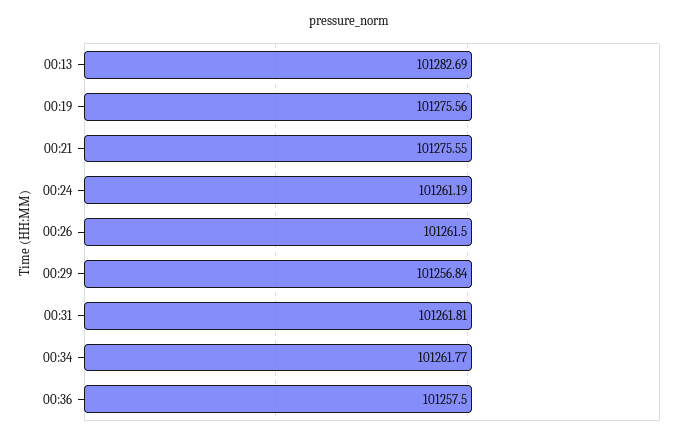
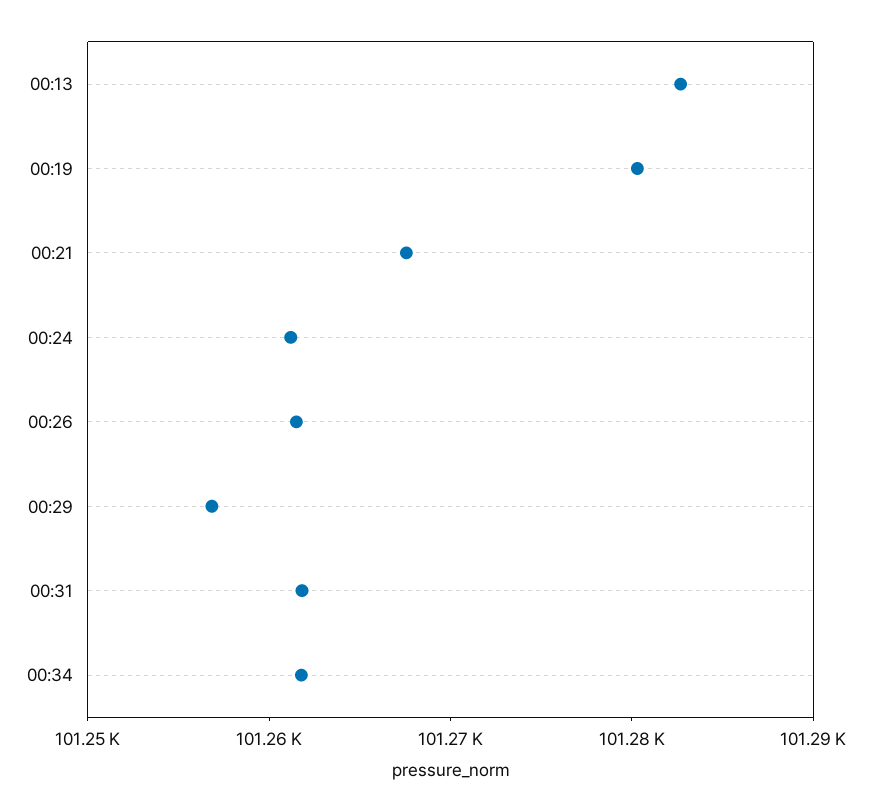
00:19: 101275.56 -> 101280
00:21: 101275.55 -> 101268
00:36: 101257.5 -> none

